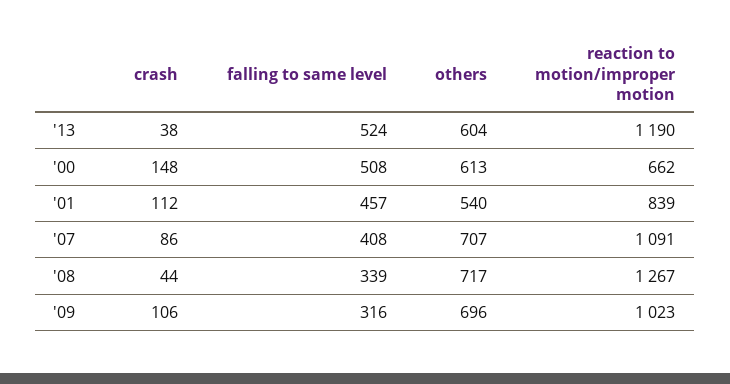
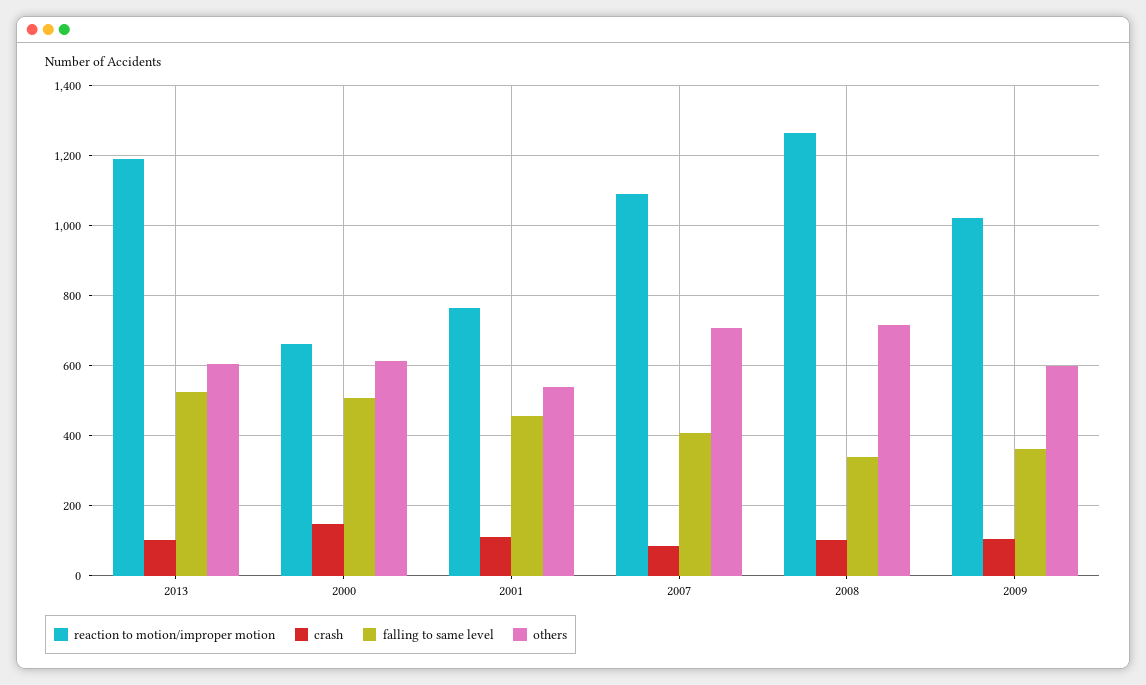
crash, '13: 38 -> 100
reaction to motion/improper motion, '01: 839 -> 760
crash, '08: 44 -> 100
falling to same level, '09: 316 -> 360
others, '09: 696 -> 600

